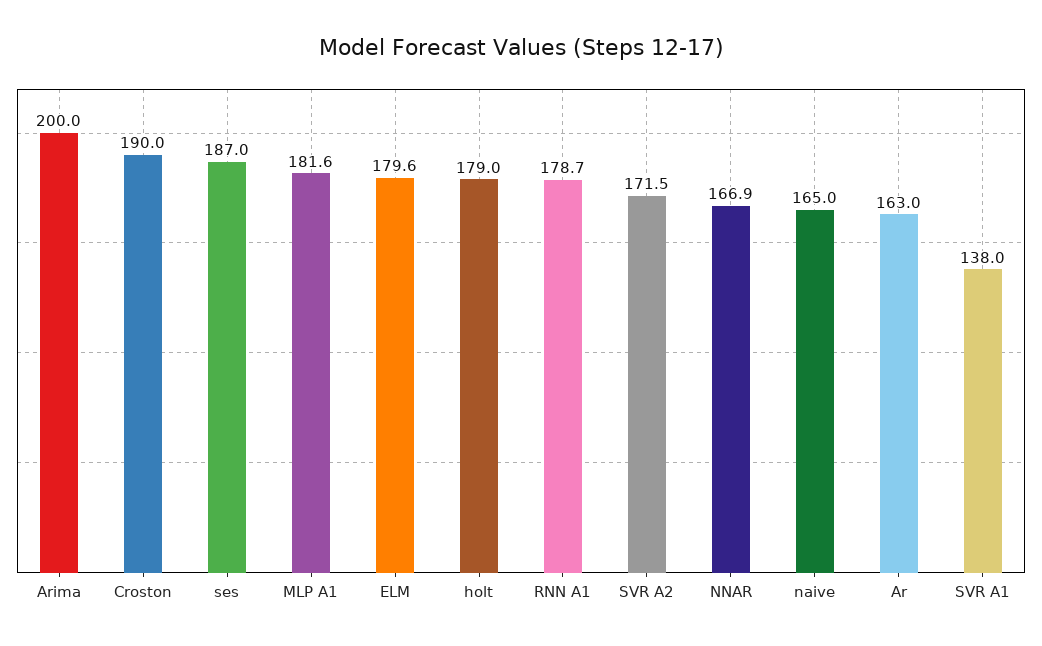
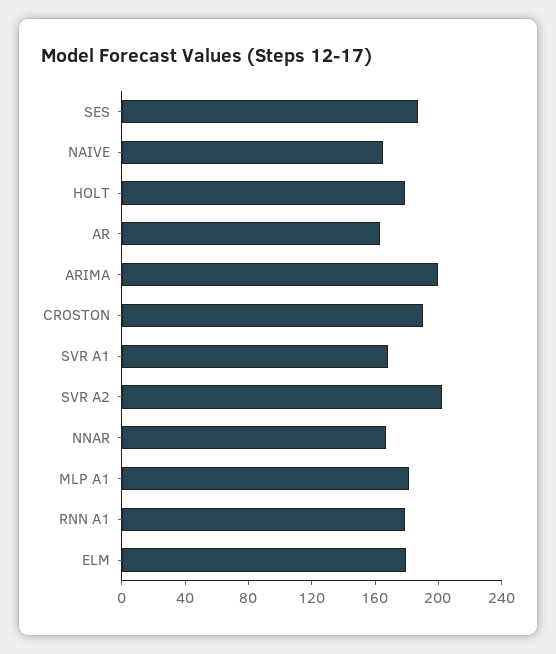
SVR A2: 171.5 -> 200
SVR A1: 138 -> 170

